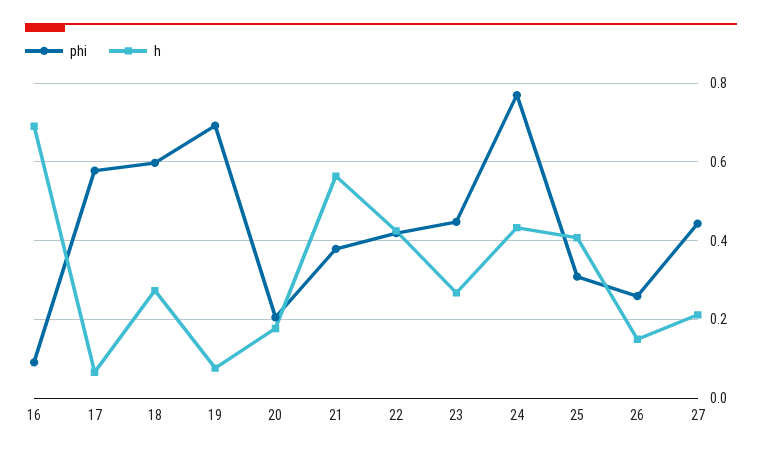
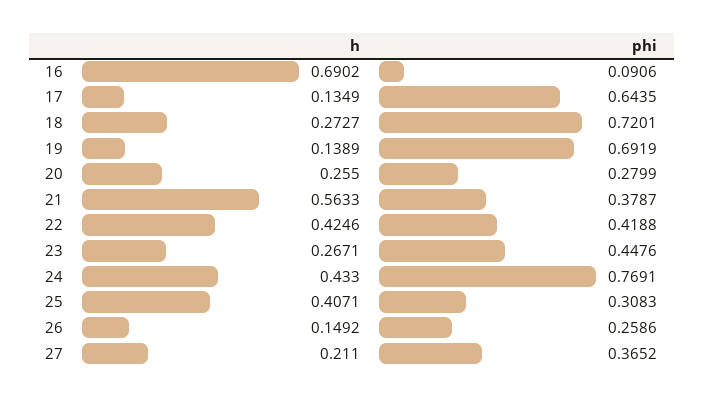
phi, 17: 0.58 -> 0.6435
h, 17: 0.06 -> 0.1349
phi, 18: 0.6 -> 0.7201
h, 19: 0.08 -> 0.1389
phi, 20: 0.2 -> 0.2799
h, 20: 0.18 -> 0.255
phi, 27: 0.44 -> 0.3652

